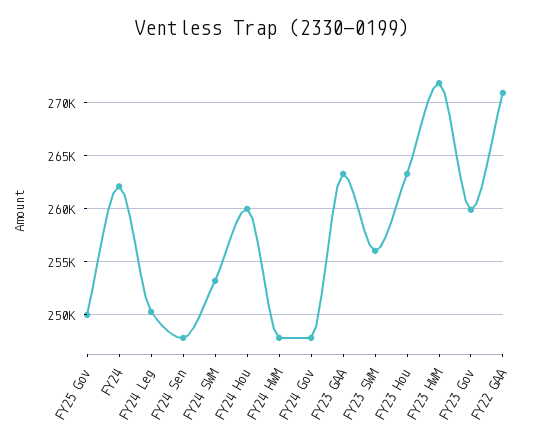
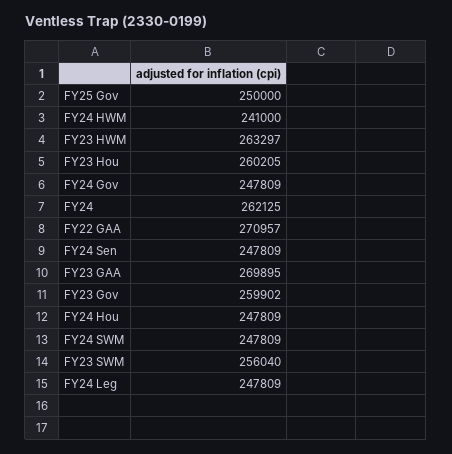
FY24 Leg: 250000 -> 247809
FY24 SWM: 253000 -> 247809
FY24 Hou: 260000 -> 247809
FY24 HWM: 248000 -> 241000
FY23 GAA: 263000 -> 269895
FY23 Hou: 263000 -> 260205
FY23 HWM: 272000 -> 263297

